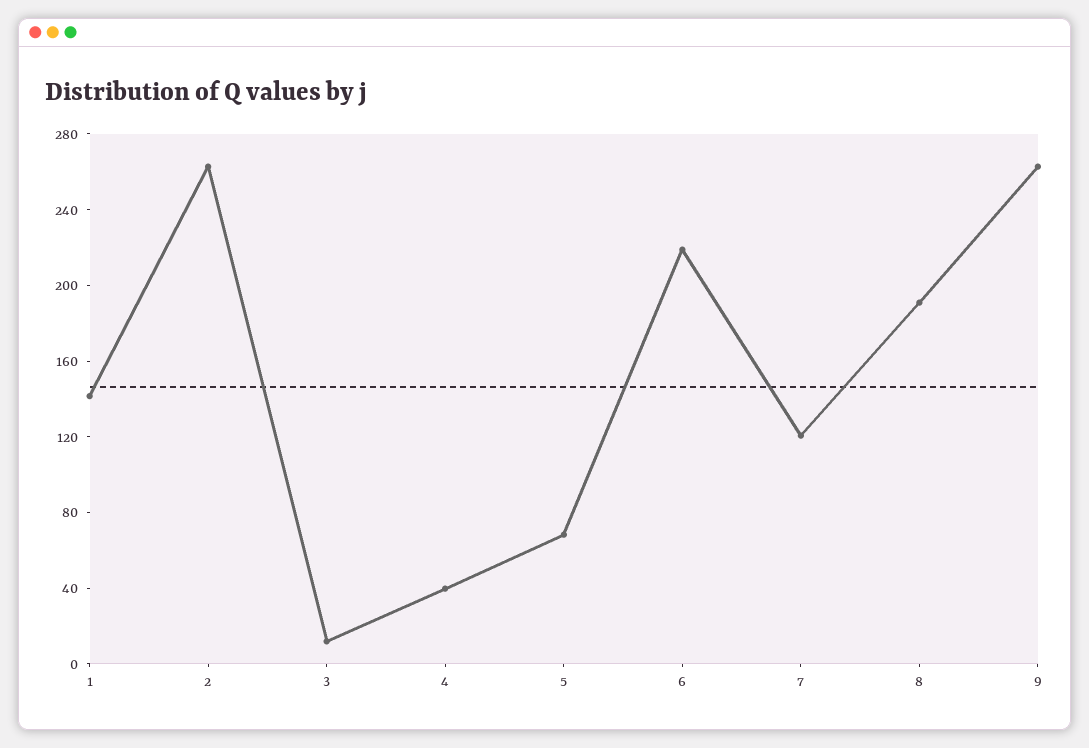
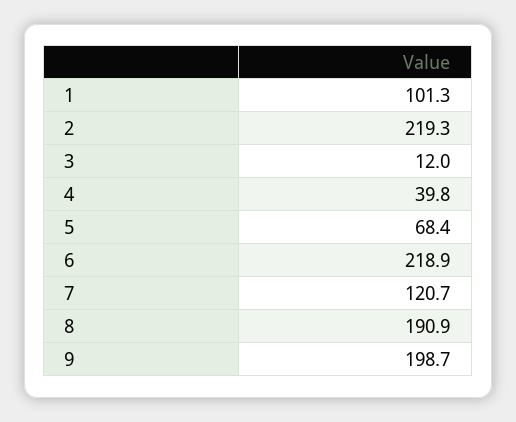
1: 140 -> 101.3
2: 260 -> 219.3
9: 260 -> 198.7

